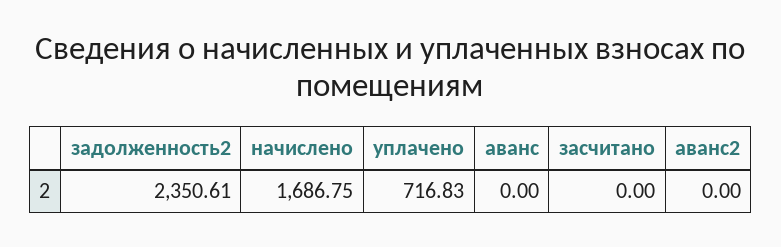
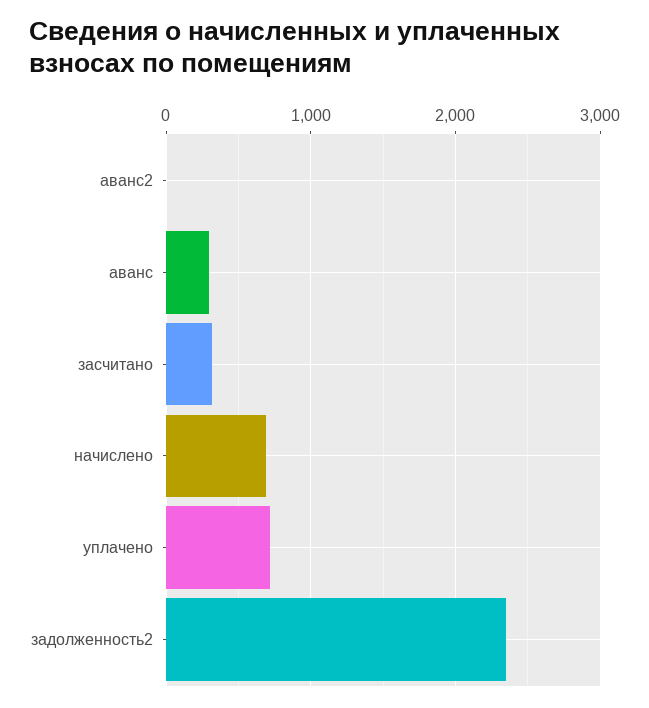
начислено: 1686.75 -> 700
аванс: 0 -> 300
засчитано: 0 -> 300

